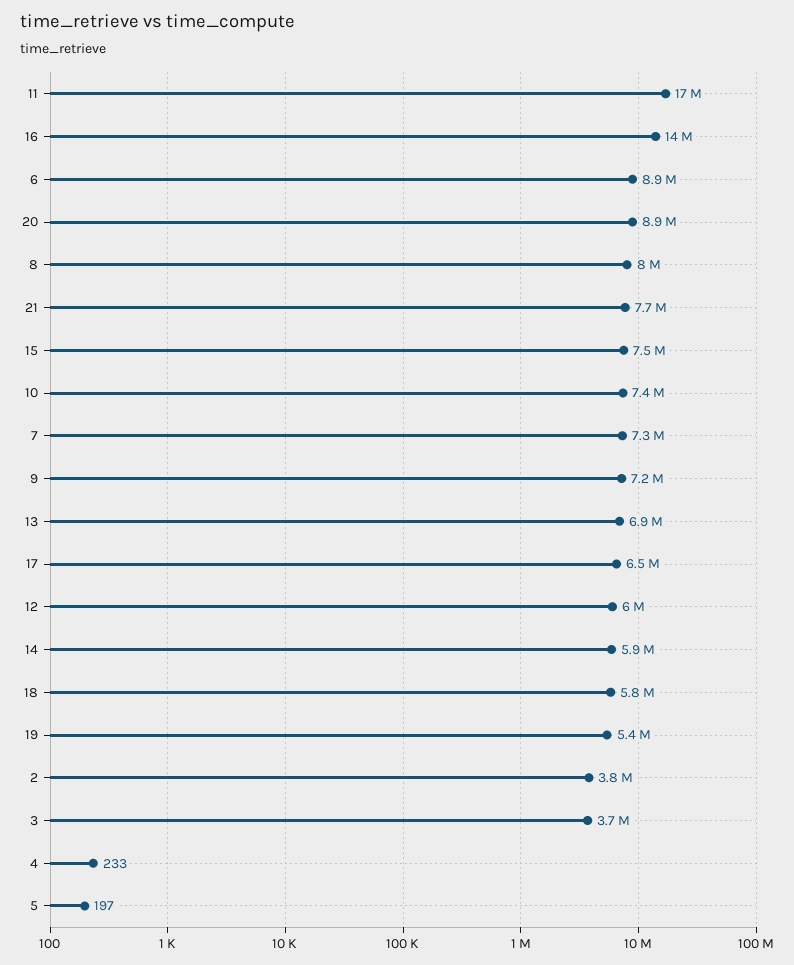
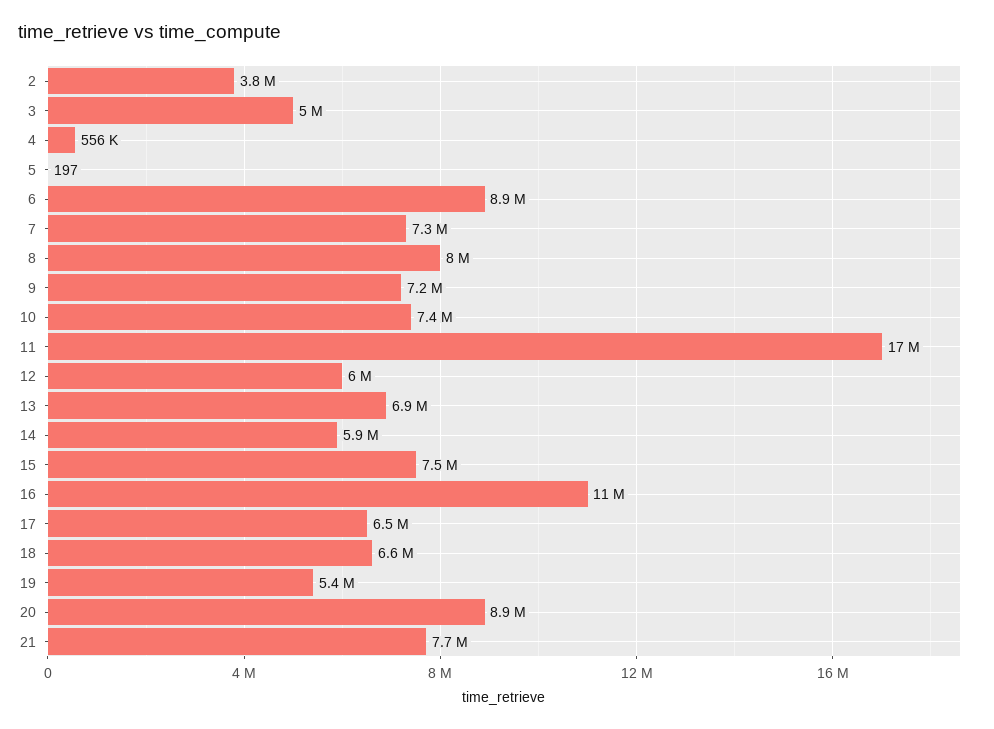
16: 14000000 -> 11000000
18: 5800000 -> 6600000
3: 3700000 -> 5000000
4: 233 -> 556000

